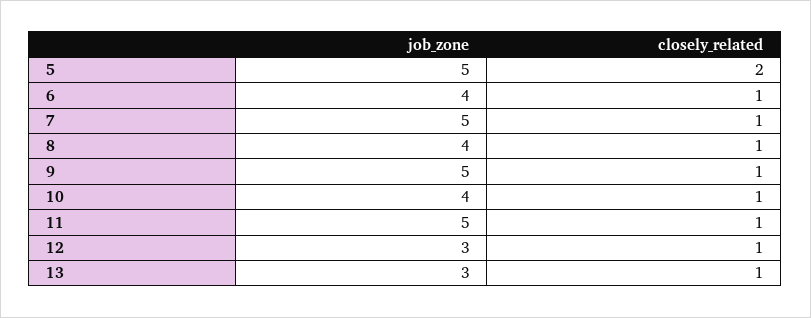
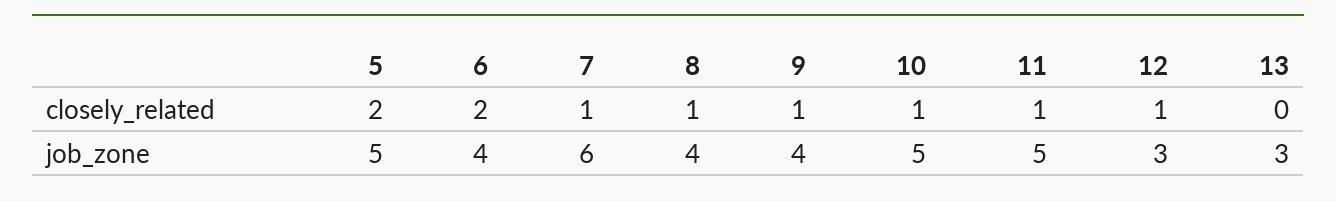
closely_related, 6: 1 -> 2
job_zone, 7: 5 -> 6
job_zone, 9: 5 -> 4
job_zone, 10: 4 -> 5
closely_related, 13: 1 -> 0

